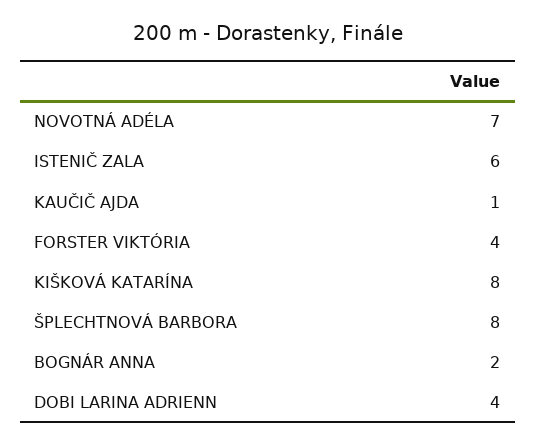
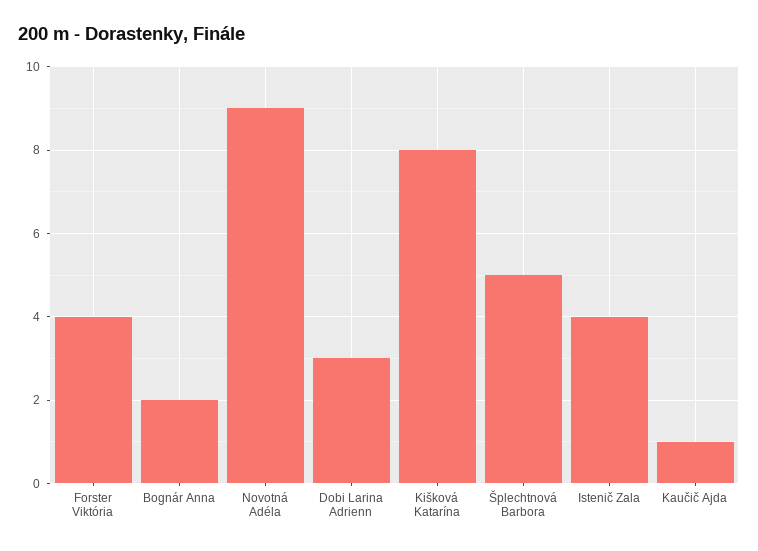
NOVOTNÁ ADÉLA: 7 -> 9
ISTENIČ ZALA: 6 -> 4
ŠPLECHTNOVÁ BARBORA: 8 -> 5
DOBI LARINA ADRIENN: 4 -> 3

